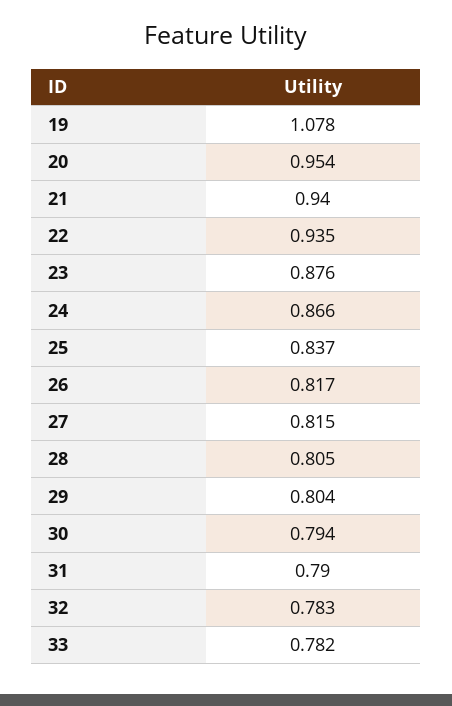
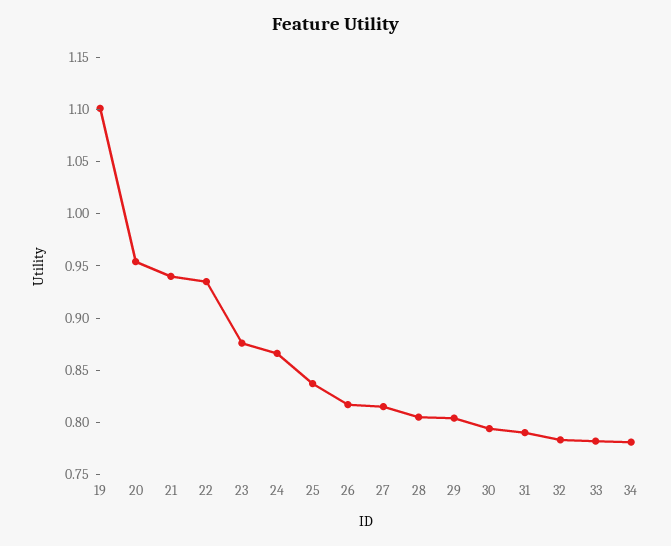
19: 1.078 -> 1.1
34: none -> 0.78

